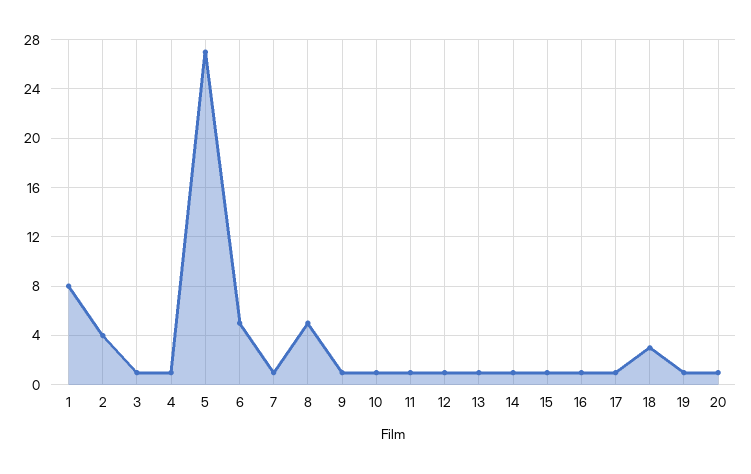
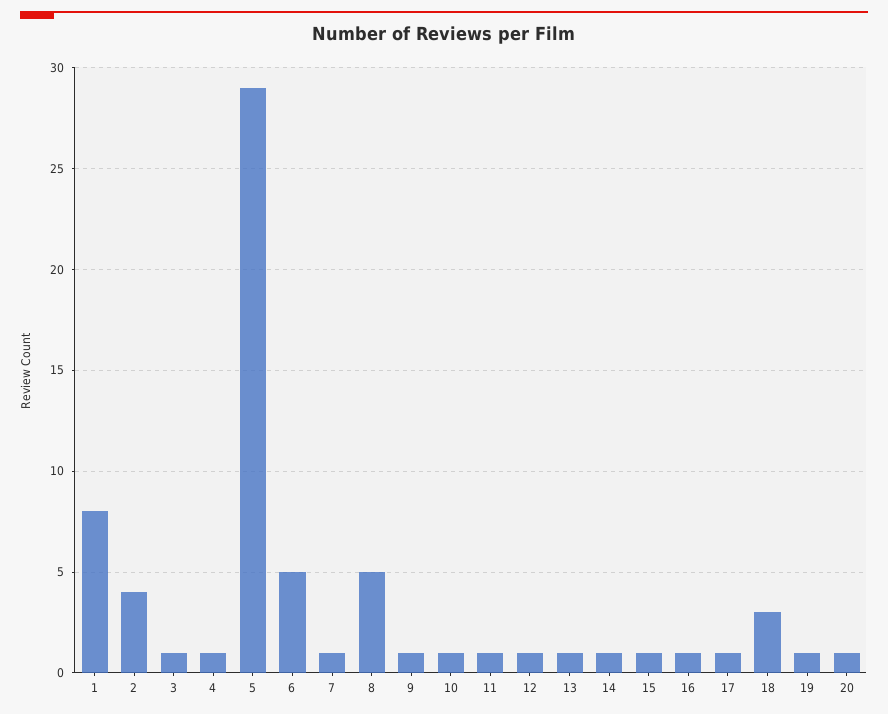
5: 27 -> 29

